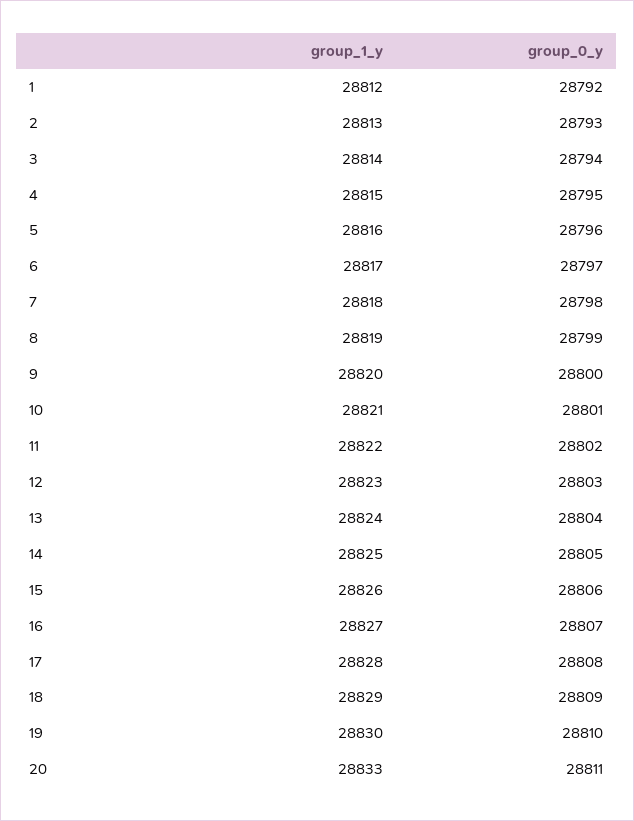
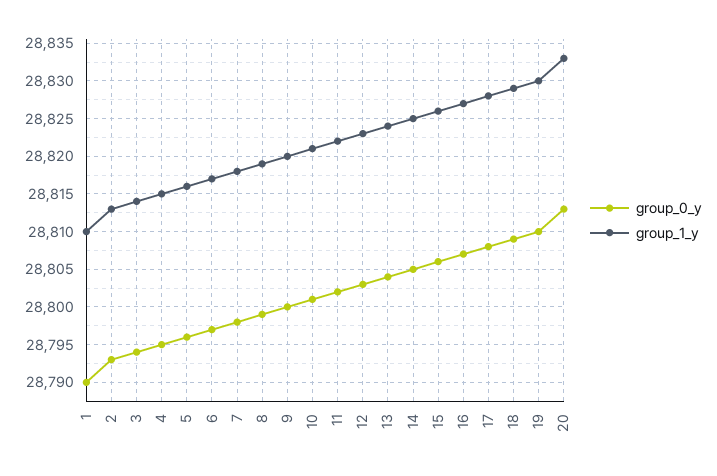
group_1_y, 1: 28812 -> 28810
group_0_y, 1: 28792 -> 28790
group_0_y, 20: 28811 -> 28813

